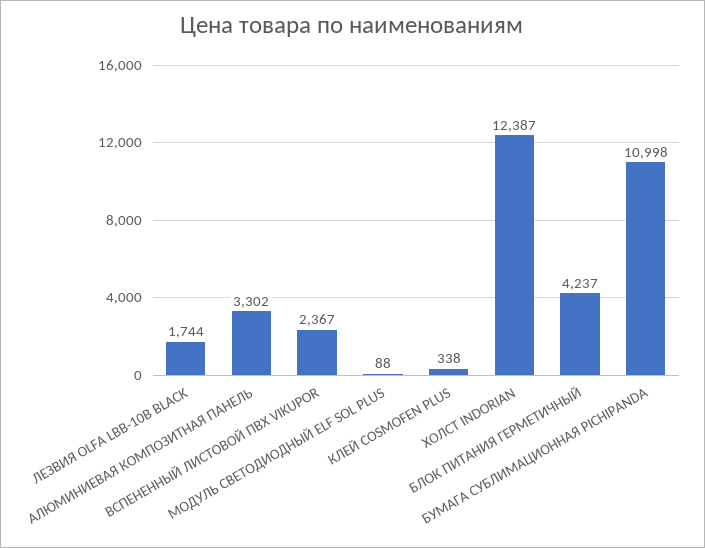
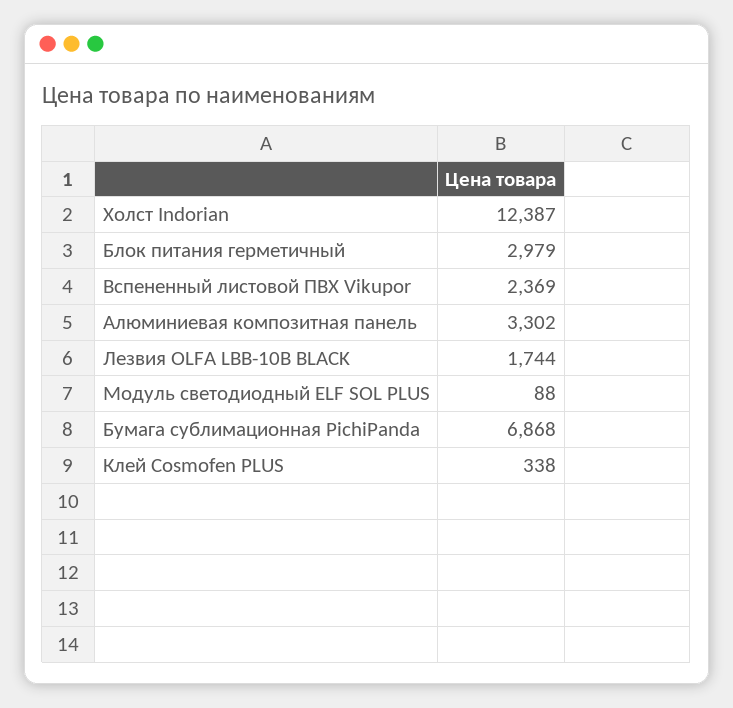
ВСПЕНЕННЫЙ ЛИСТОВОЙ ПВХ VIKUPOR: 2367 -> 2369
БЛОК ПИТАНИЯ ГЕРМЕТИЧНЫЙ: 4237 -> 2979
БУМАГА СУБЛИМАЦИОННАЯ PICHIPANDA: 10998 -> 6868

